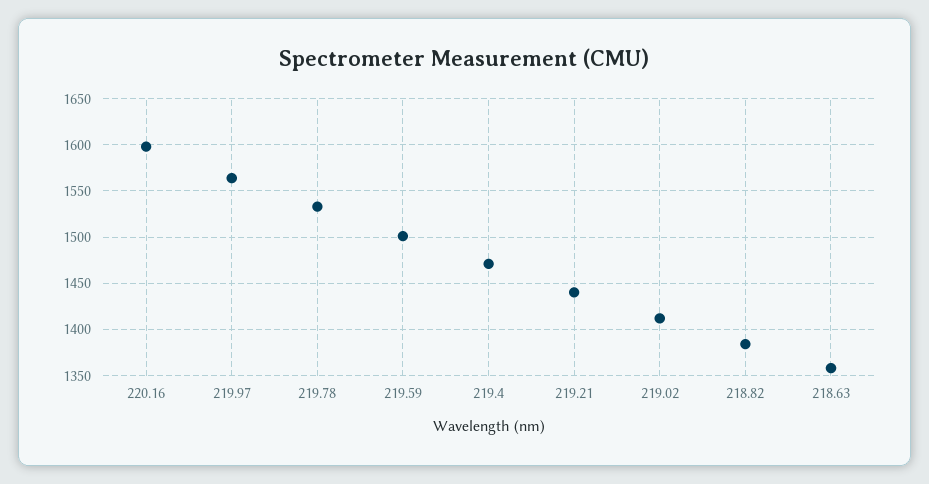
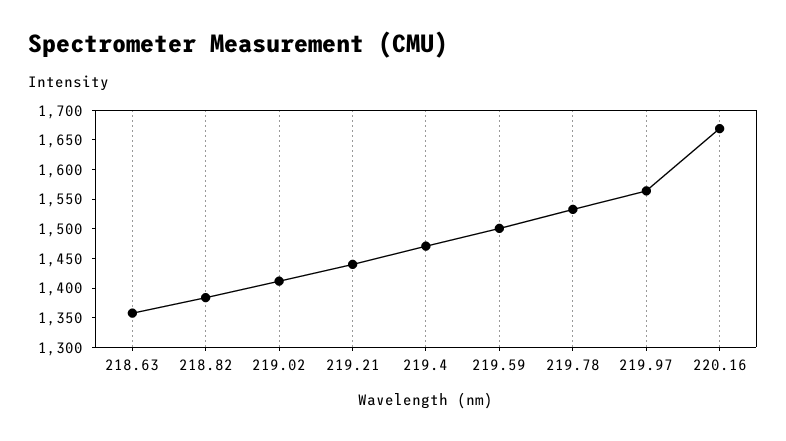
220.16: 1600 -> 1675

